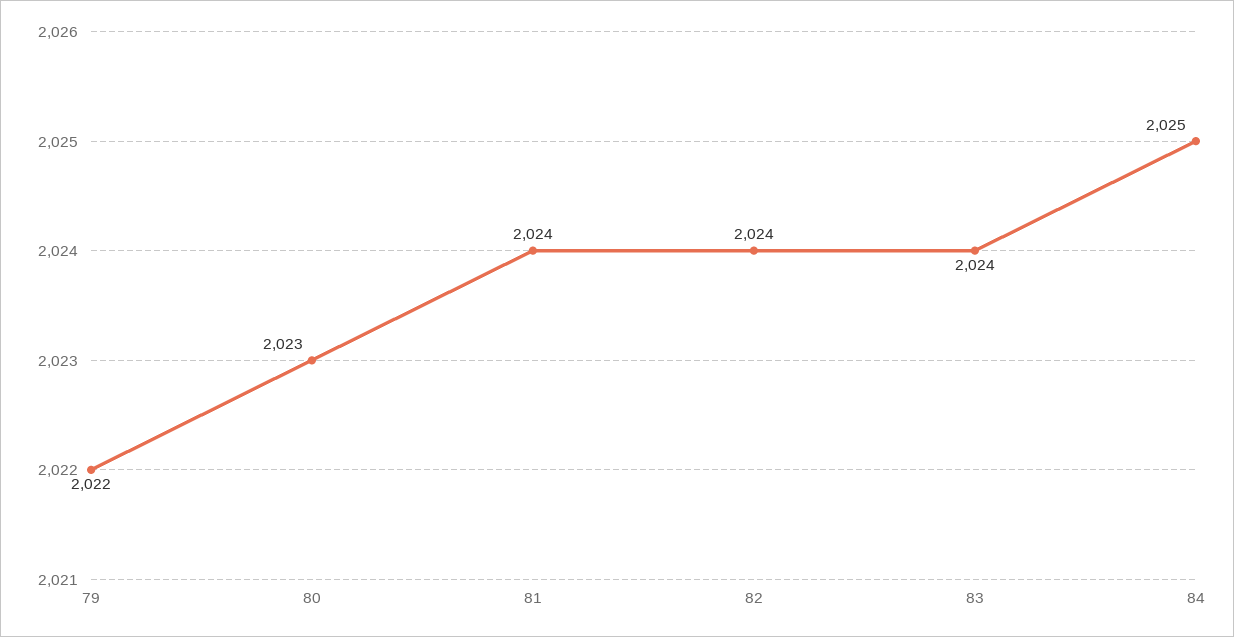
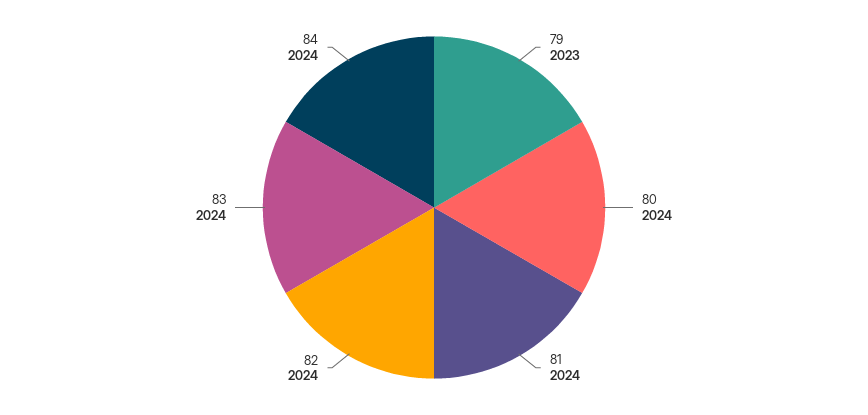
79: 2022 -> 2023
80: 2023 -> 2024
84: 2025 -> 2024

